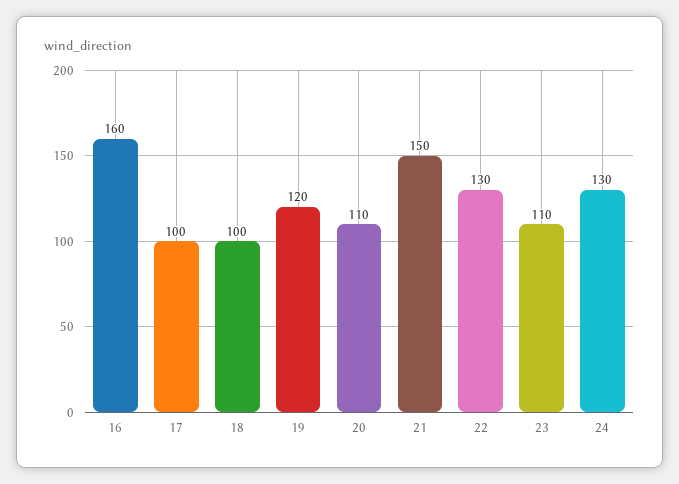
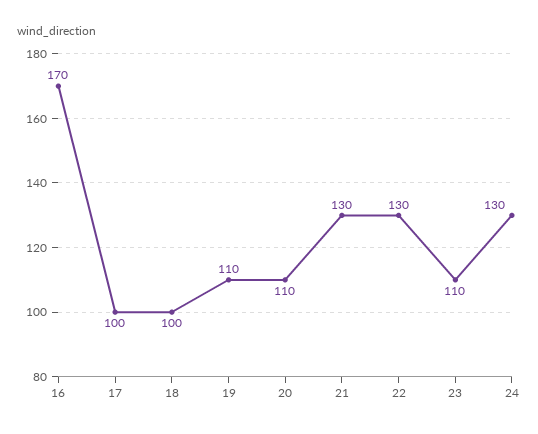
16: 160 -> 170
19: 120 -> 110
21: 150 -> 130

